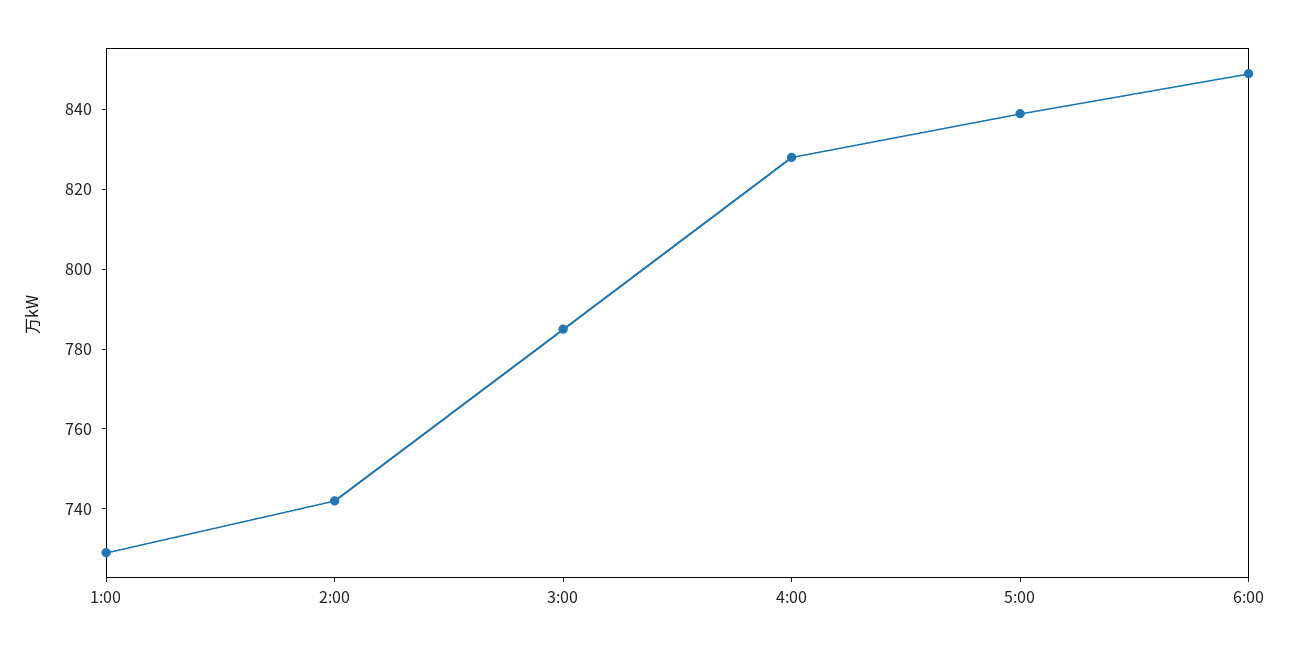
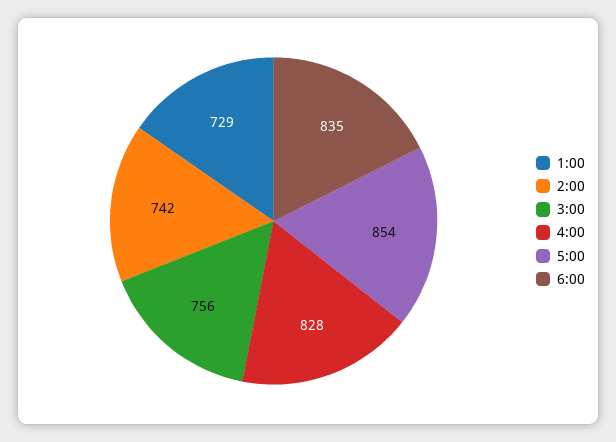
3:00: 785 -> 756
5:00: 840 -> 854
6:00: 850 -> 835

